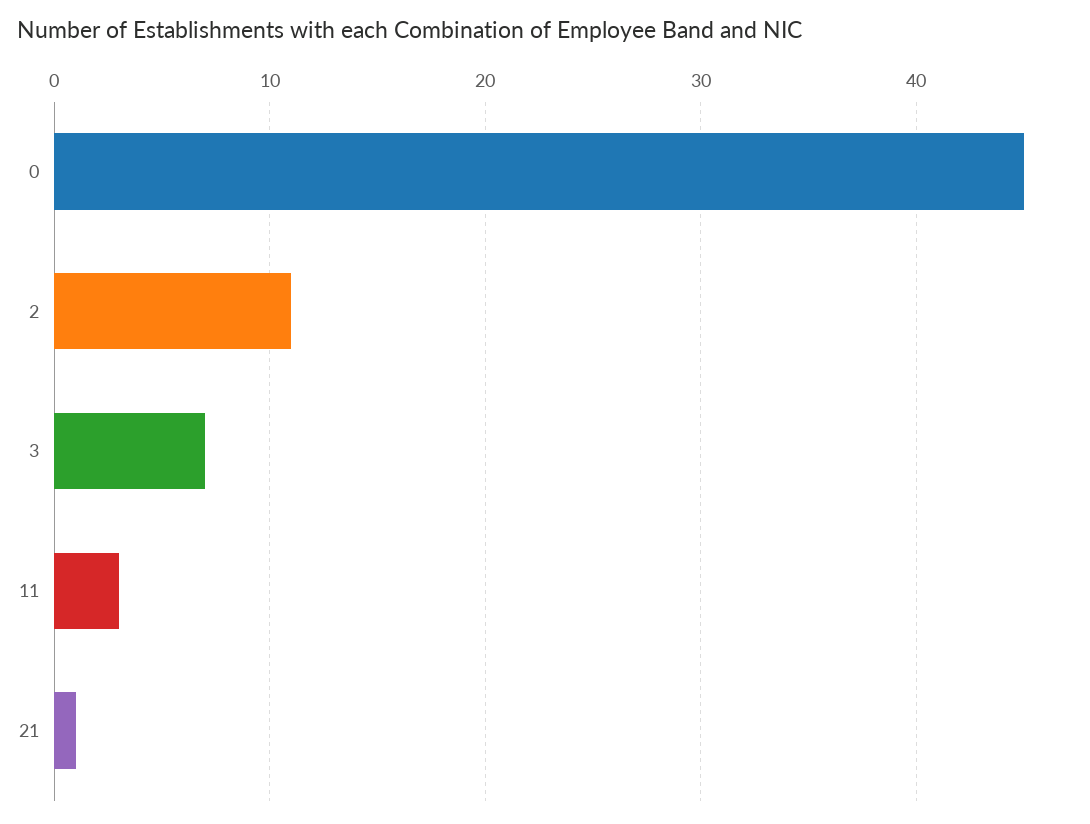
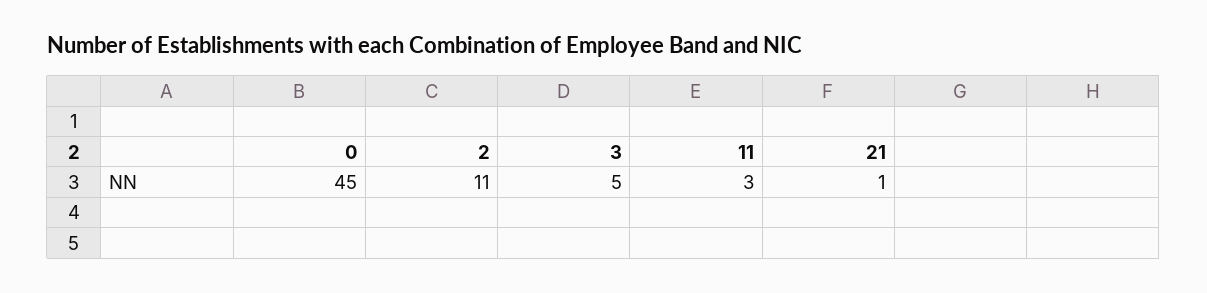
3: 7 -> 5

